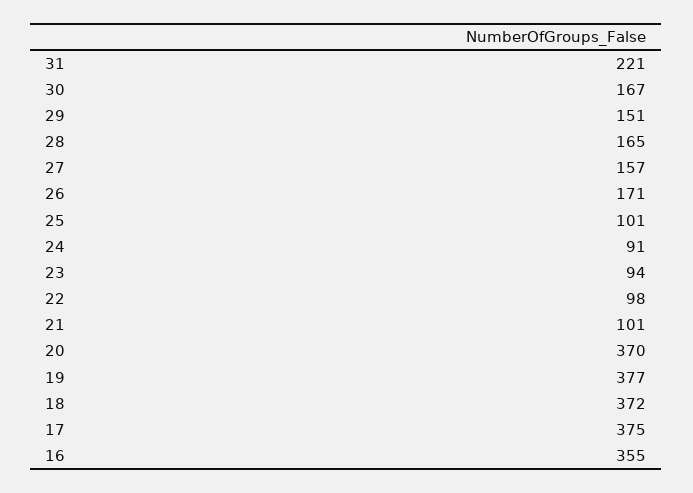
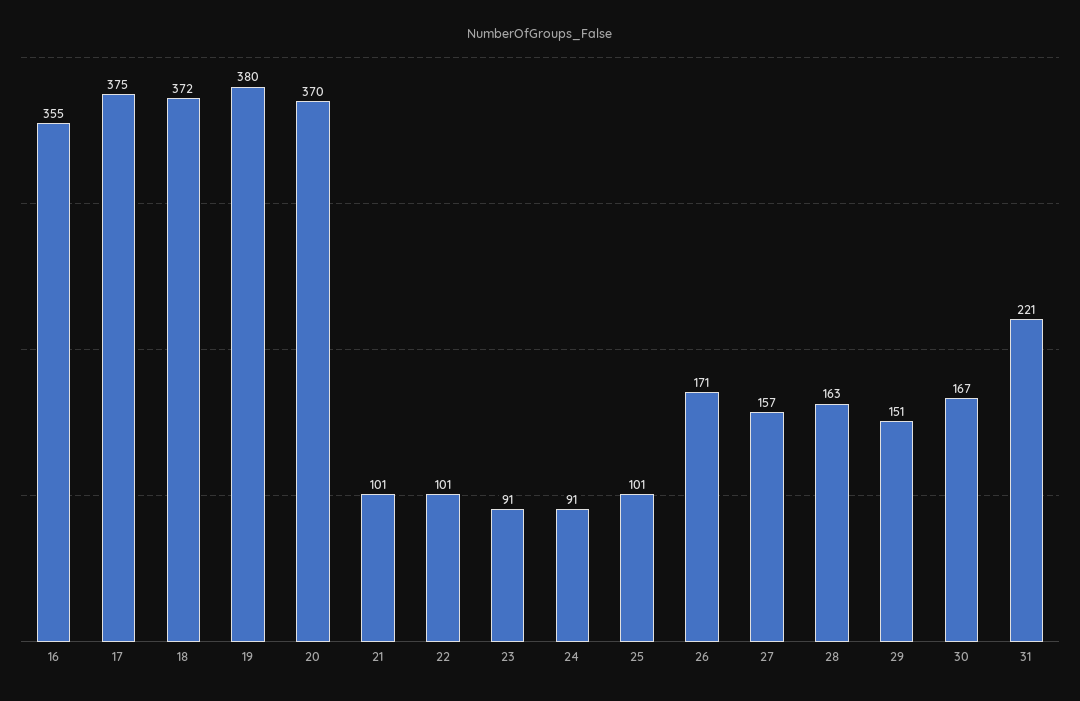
28: 165 -> 163
23: 94 -> 91
22: 98 -> 101
19: 377 -> 380

